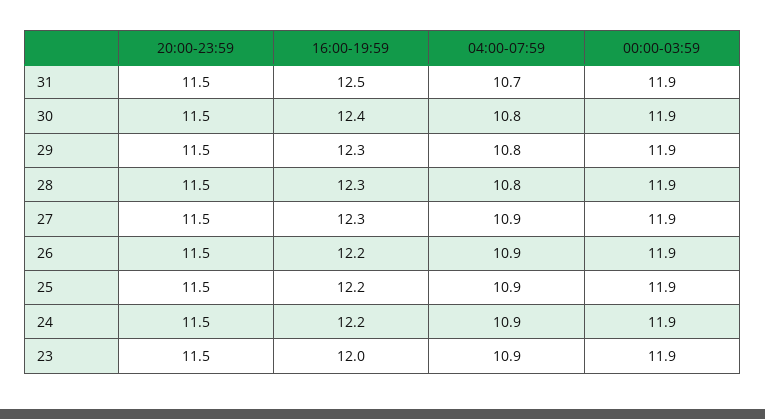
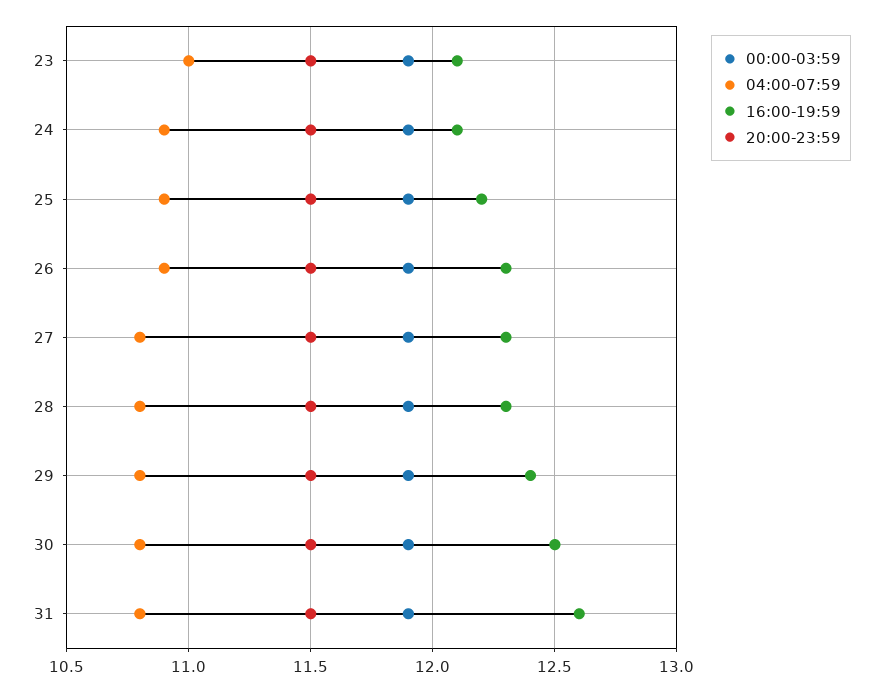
16:00-19:59, 31: 12.5 -> 12.6
04:00-07:59, 31: 10.7 -> 10.8
16:00-19:59, 30: 12.4 -> 12.5
16:00-19:59, 29: 12.3 -> 12.4
04:00-07:59, 27: 10.9 -> 10.8
16:00-19:59, 26: 12.2 -> 12.3
16:00-19:59, 24: 12.2 -> 12.1
16:00-19:59, 23: 12 -> 12.1
04:00-07:59, 23: 10.9 -> 11

